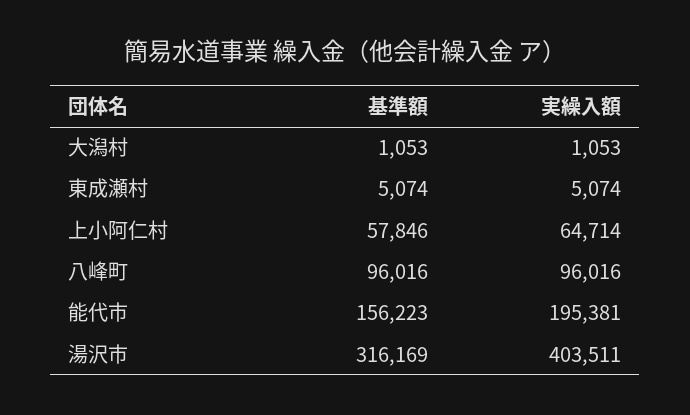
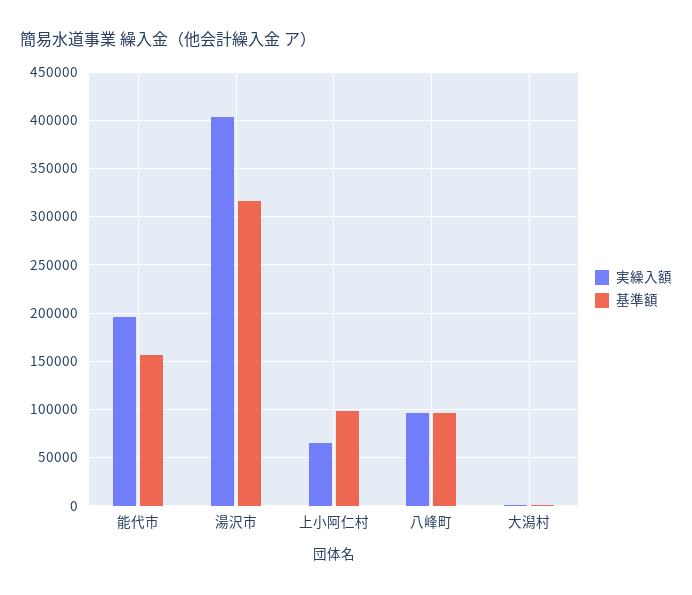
基準額, 東成瀬村: 5074 -> none
実繰入額, 東成瀬村: 5074 -> none
基準額, 上小阿仁村: 57846 -> 100000

